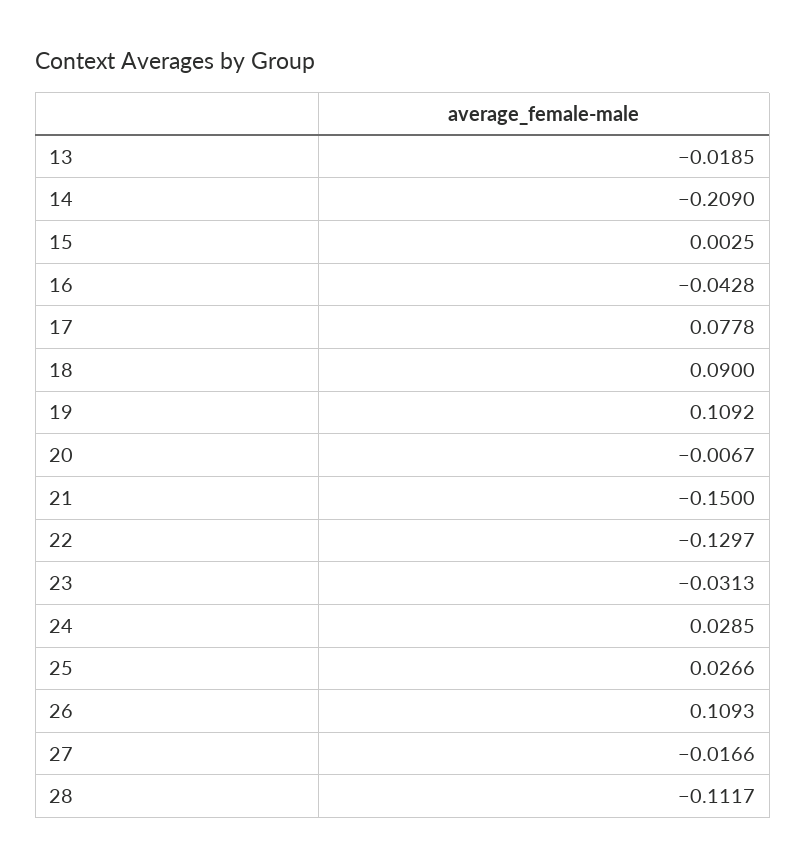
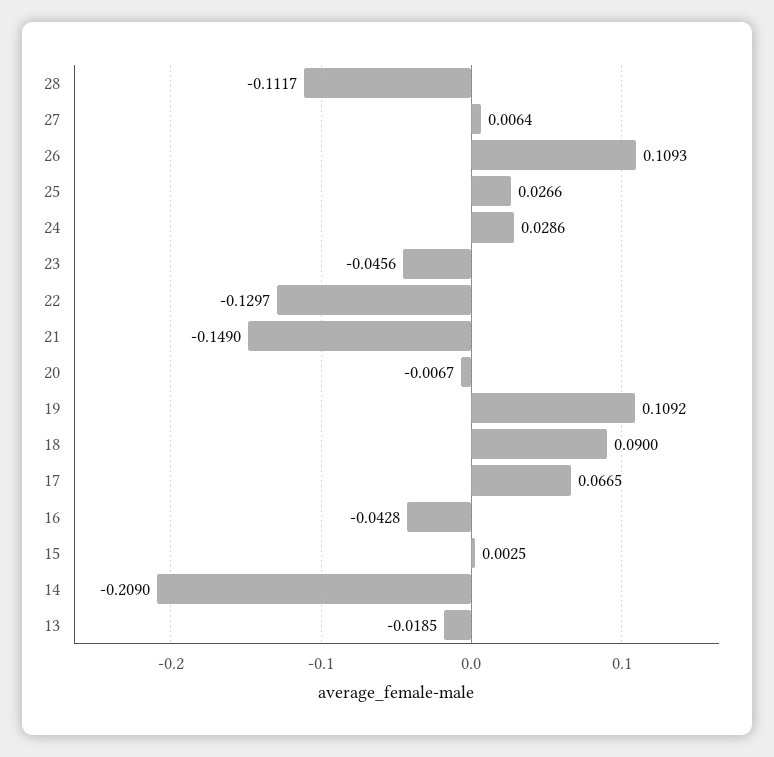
17: 0.0778 -> 0.0665
21: -0.15 -> -0.149
23: -0.0313 -> -0.0456
24: 0.0285 -> 0.0286
27: -0.0166 -> 0.0064

